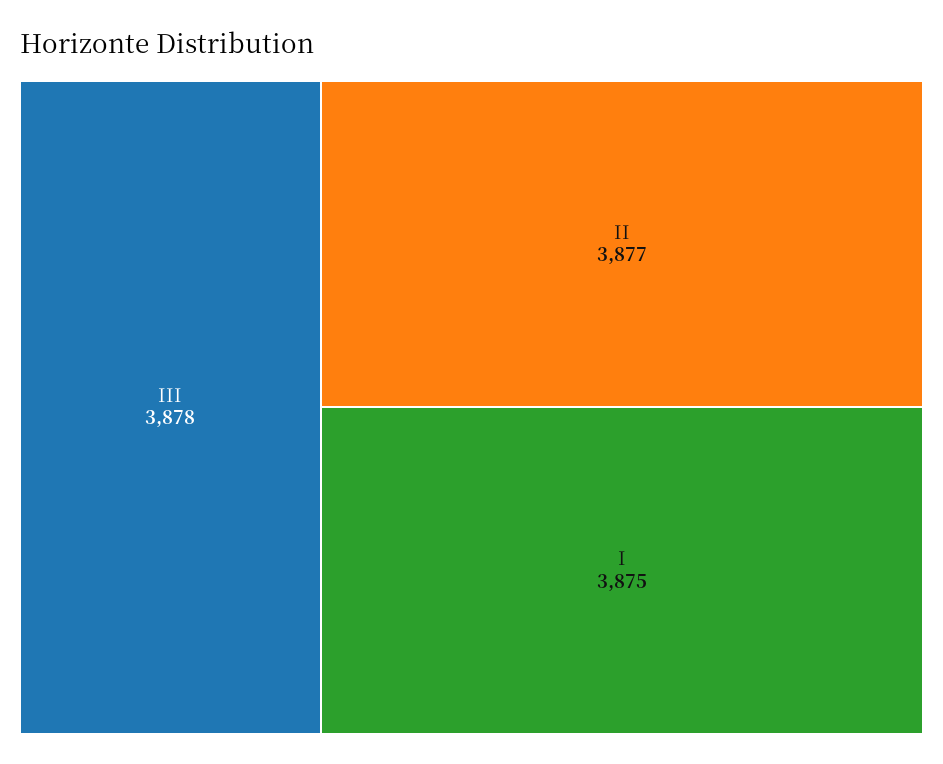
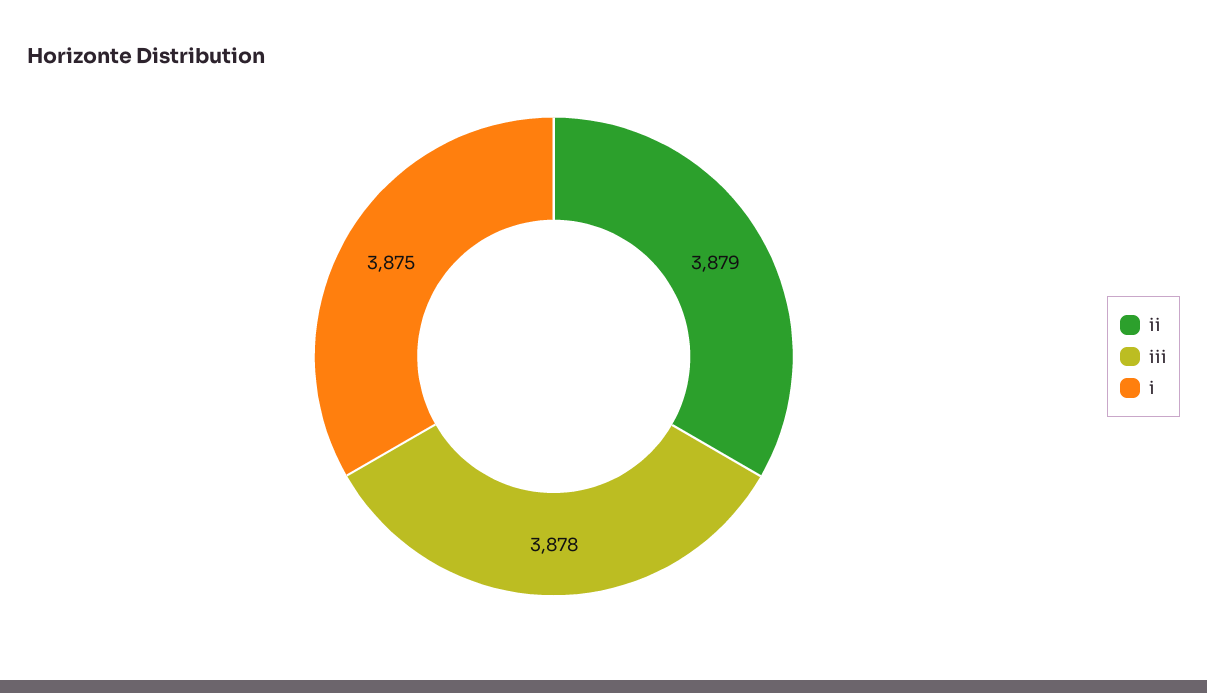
II: 3877 -> 3879

